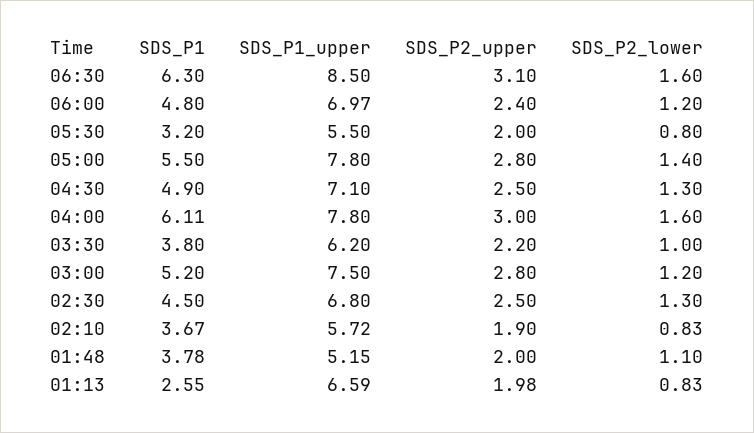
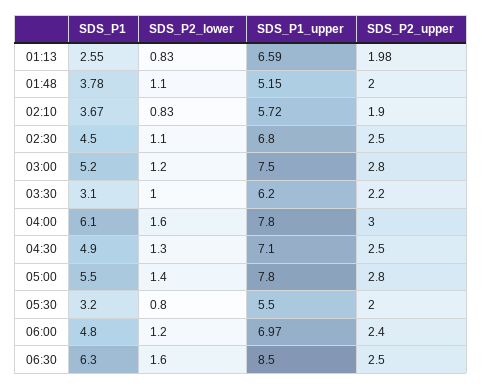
SDS_P2_upper, 06:30: 3.1 -> 2.5
SDS_P1, 04:00: 6.11 -> 6.1
SDS_P1, 03:30: 3.8 -> 3.1
SDS_P2_lower, 02:30: 1.3 -> 1.1

